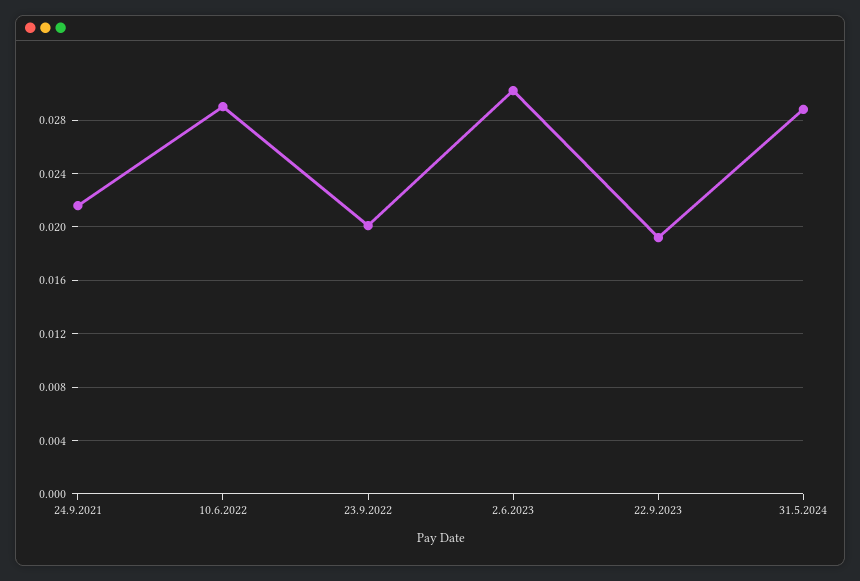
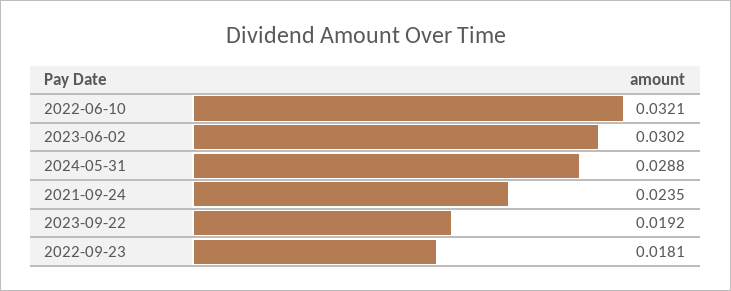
24.9.2021: 0.0215 -> 0.0235
10.6.2022: 0.029 -> 0.0321
23.9.2022: 0.02 -> 0.0181

